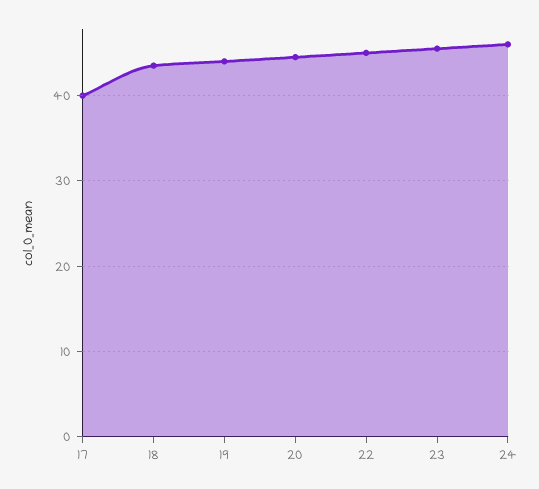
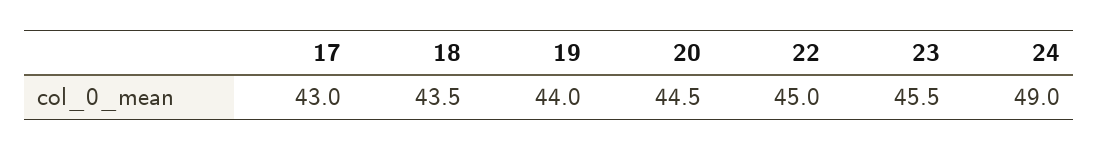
17: 40 -> 43
24: 46 -> 49

